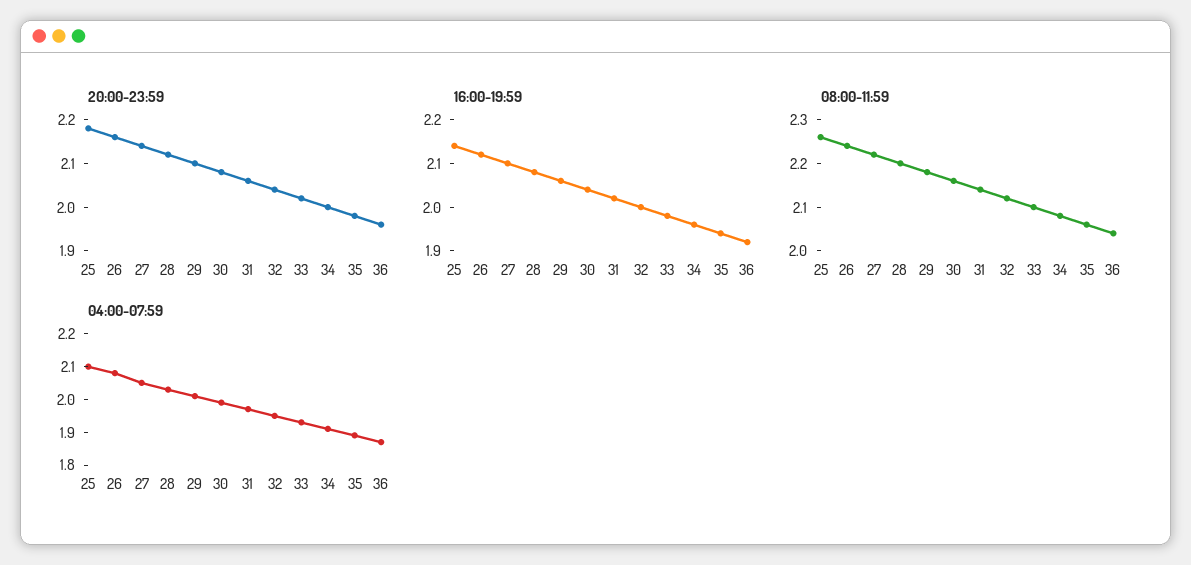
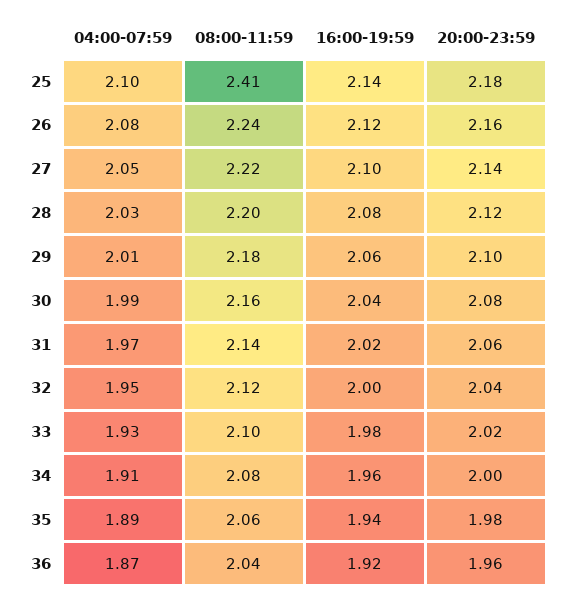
08:00-11:59, 25: 2.25 -> 2.41

